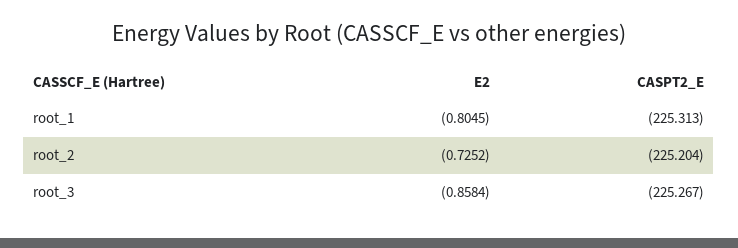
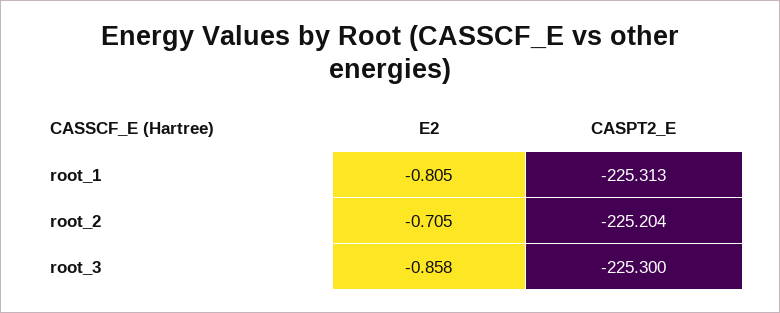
E2, root_2: -0.7252 -> -0.705
CASPT2_E, root_3: -225.267 -> -225.3

